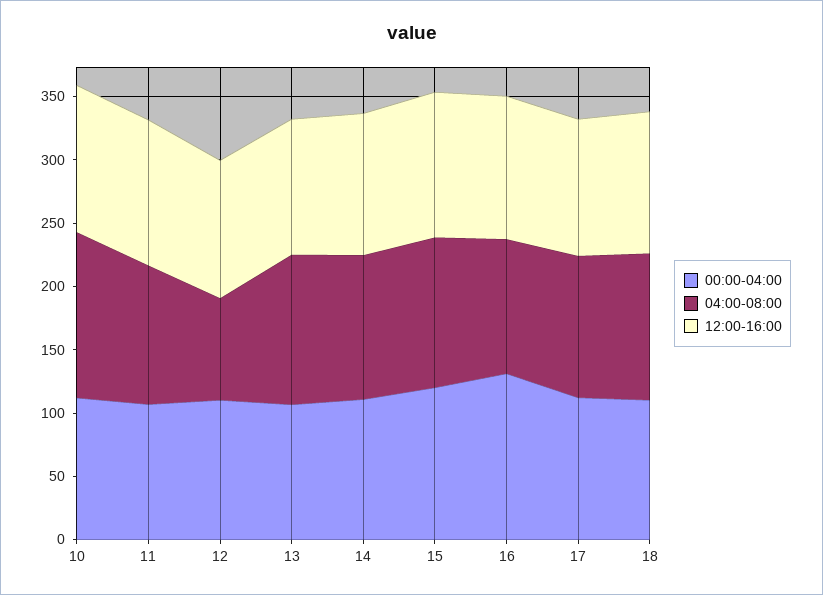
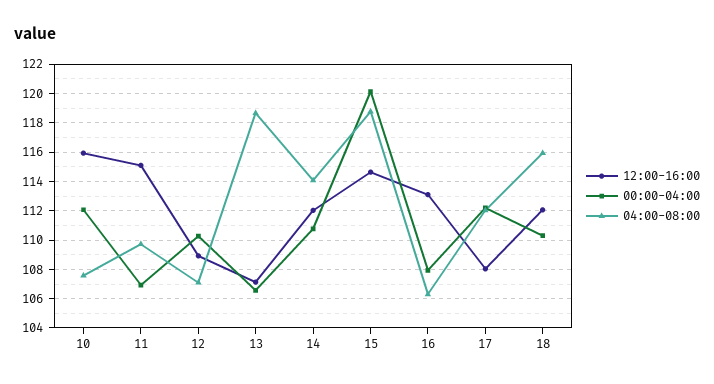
04:00-08:00, 10: 130 -> 107.5
04:00-08:00, 12: 80 -> 107
00:00-04:00, 16: 130 -> 108

